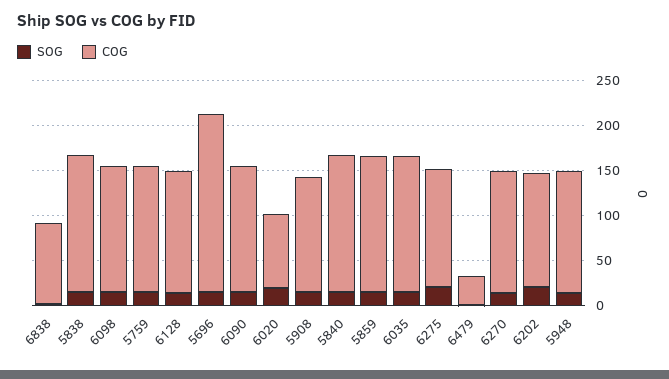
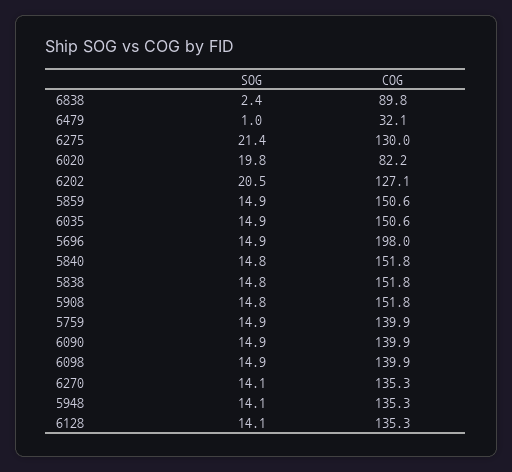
COG, 5908: 130 -> 151.8

